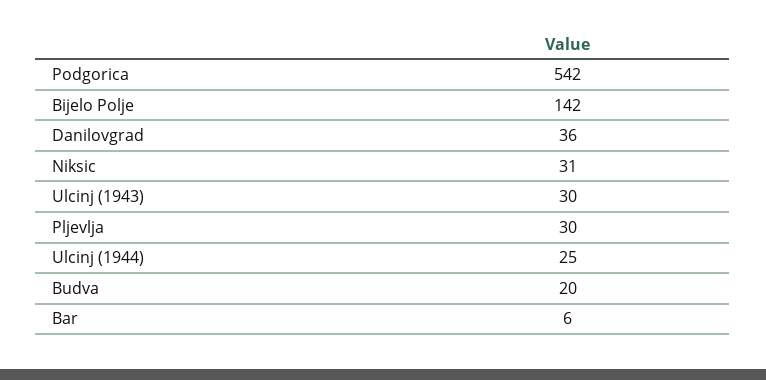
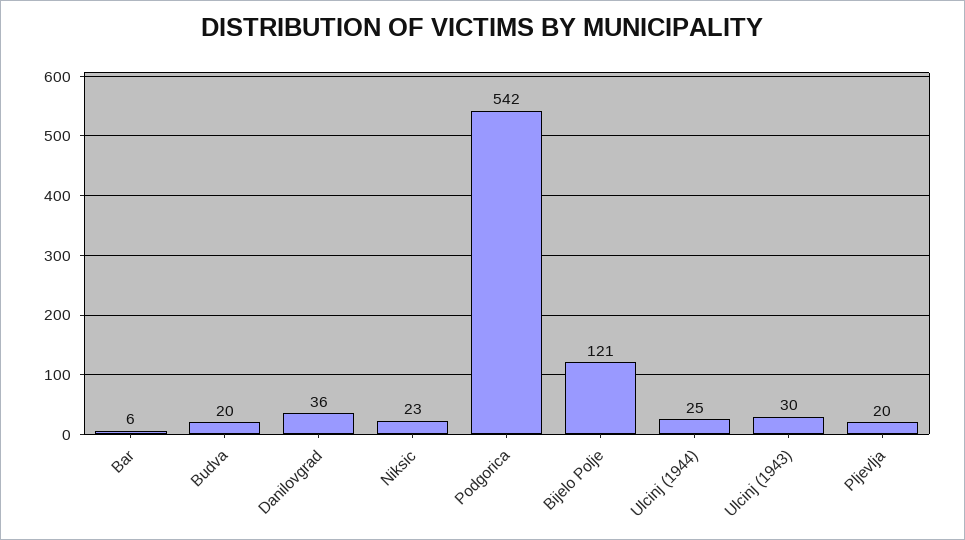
Bijelo Polje: 142 -> 121
Niksic: 31 -> 23
Pljevlja: 30 -> 20

